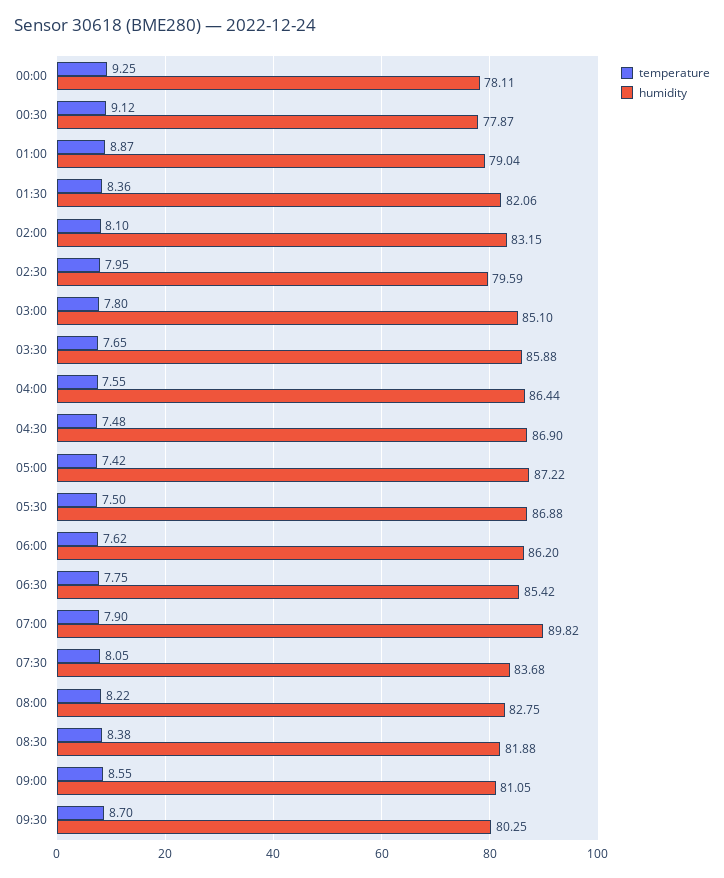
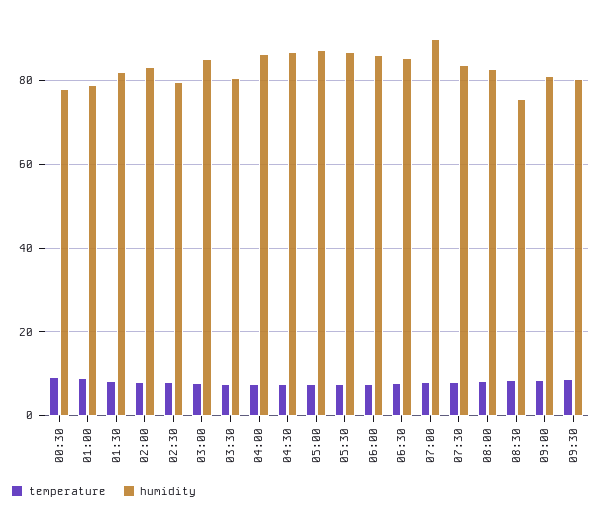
temperature, 00:00: 9.25 -> none
humidity, 00:00: 78.11 -> none
humidity, 03:30: 85.88 -> 80
humidity, 08:30: 81.88 -> 76

